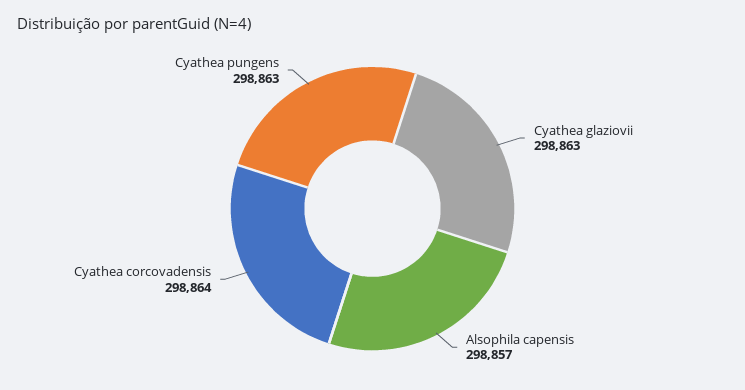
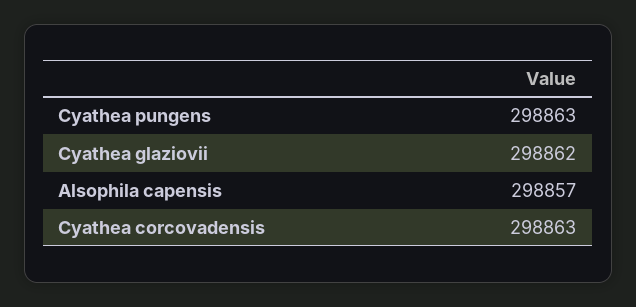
Cyathea glaziovii: 298863 -> 298862
Cyathea corcovadensis: 298864 -> 298863

